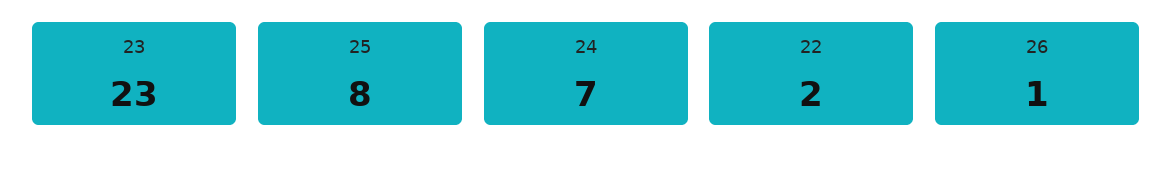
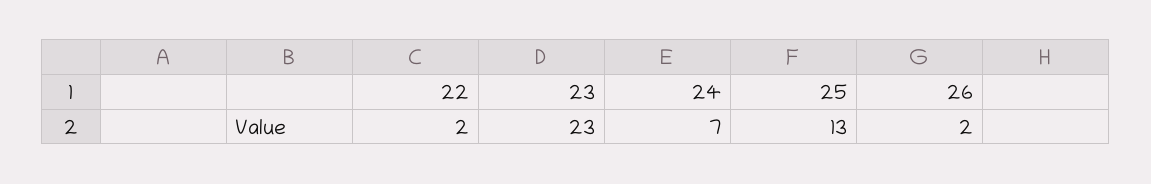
25: 8 -> 13
26: 1 -> 2

